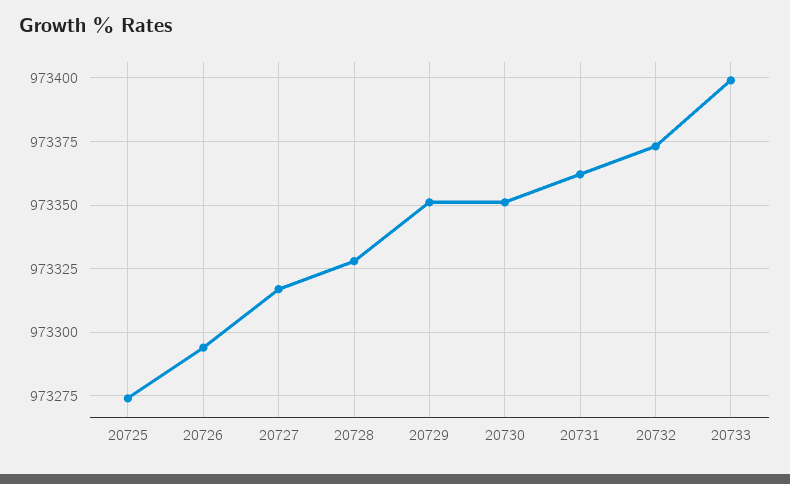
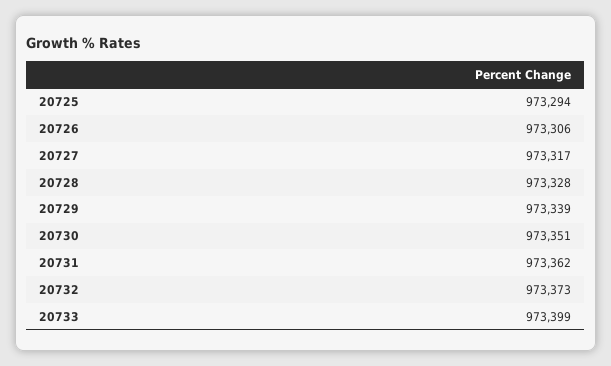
20725: 973275 -> 973294
20726: 973295 -> 973306
20729: 973350 -> 973339

